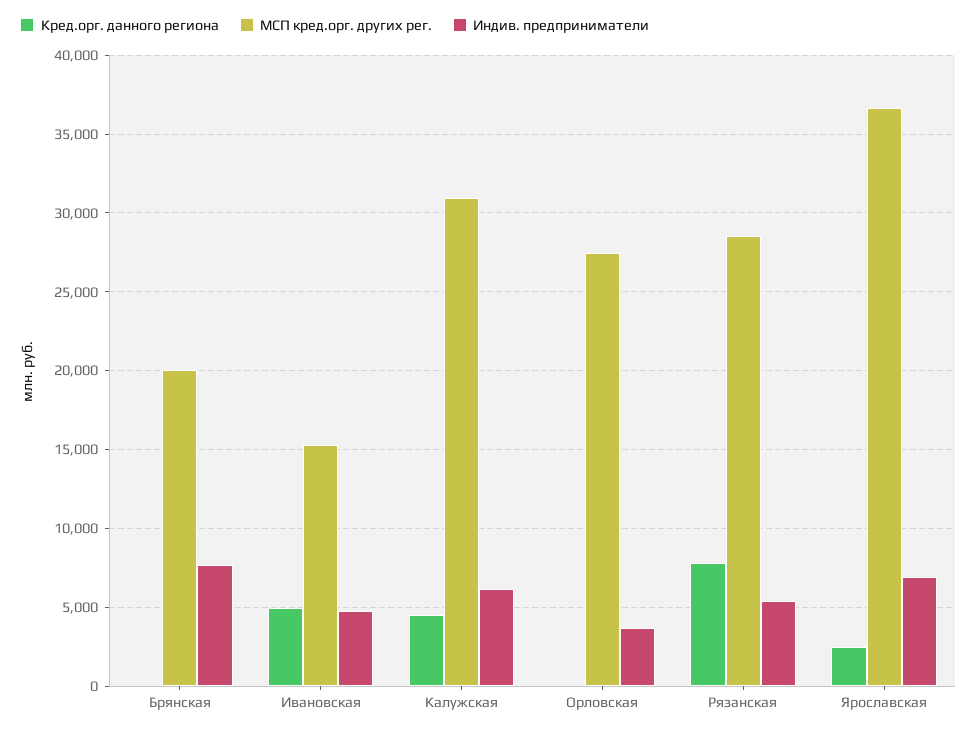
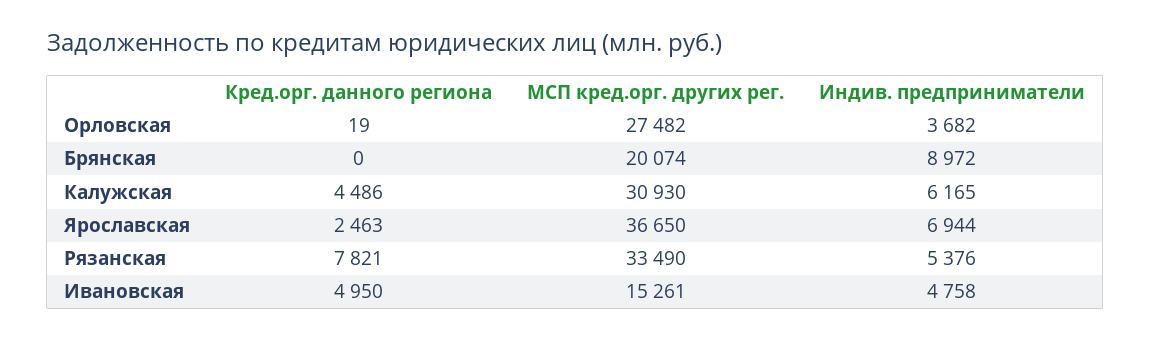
Индив. предприниматели, Брянская: 7500 -> 8972
МСП кред.орг. других рег., Рязанская: 28500 -> 33490

